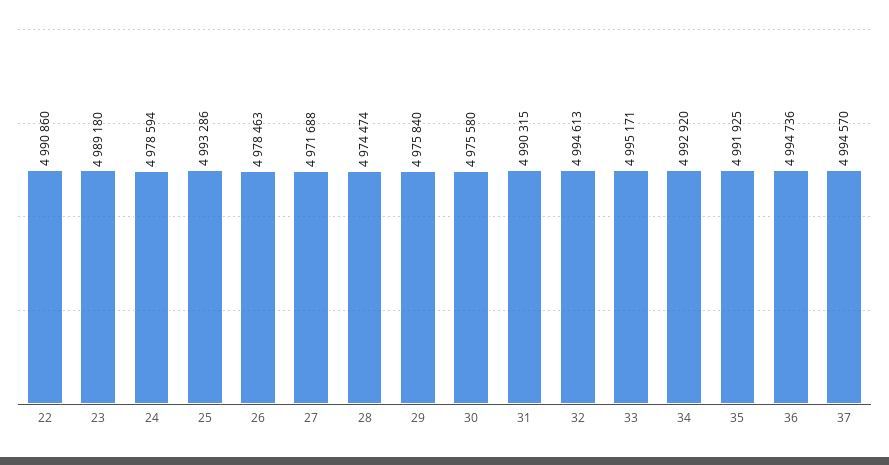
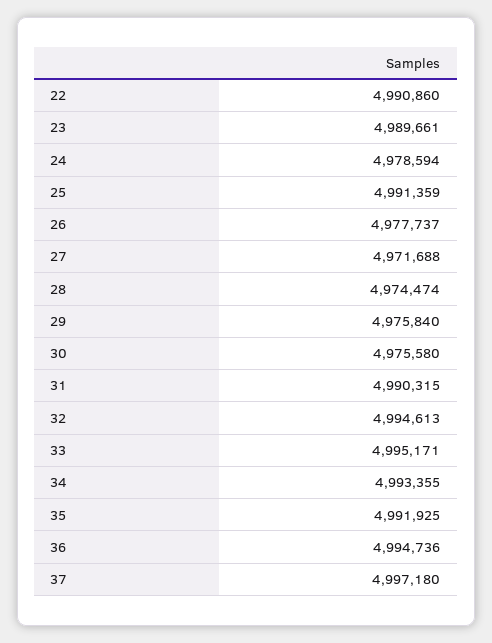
23: 4989180 -> 4989661
25: 4993286 -> 4991359
26: 4978463 -> 4977737
34: 4992920 -> 4993355
37: 4994570 -> 4997180

